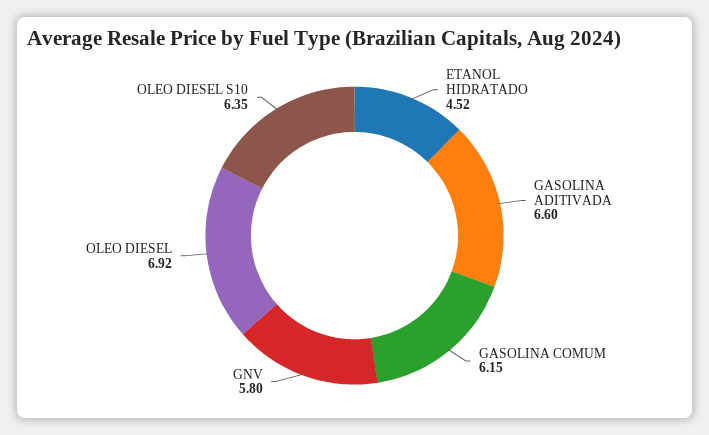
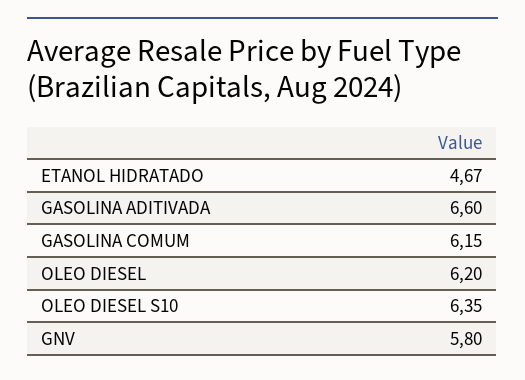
ETANOL HIDRATADO: 4.52 -> 4.67
OLEO DIESEL: 6.92 -> 6.2

